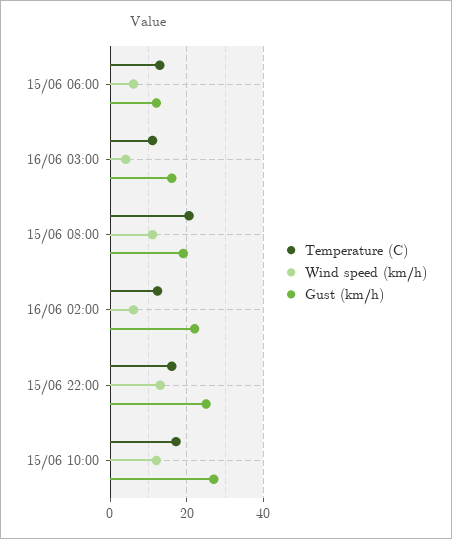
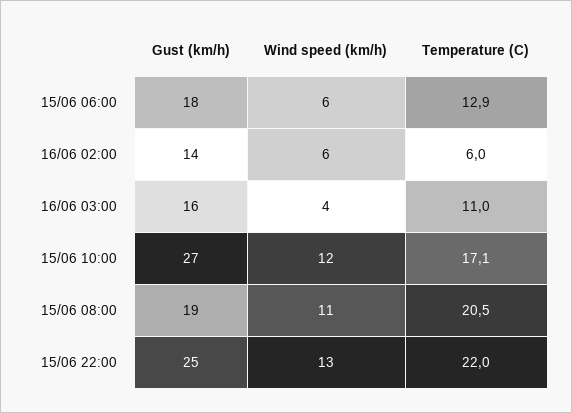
Gust (km/h), 15/06 06:00: 12 -> 18
Temperature (C), 16/06 02:00: 12 -> 6
Gust (km/h), 16/06 02:00: 22 -> 14
Temperature (C), 15/06 22:00: 16 -> 22

